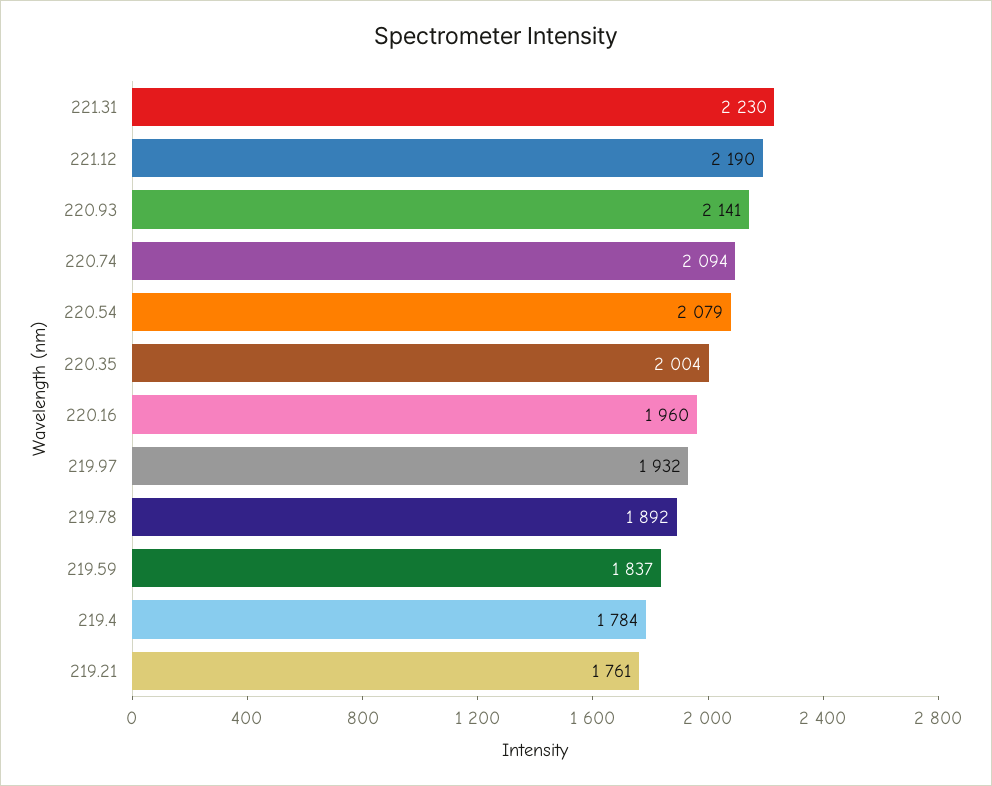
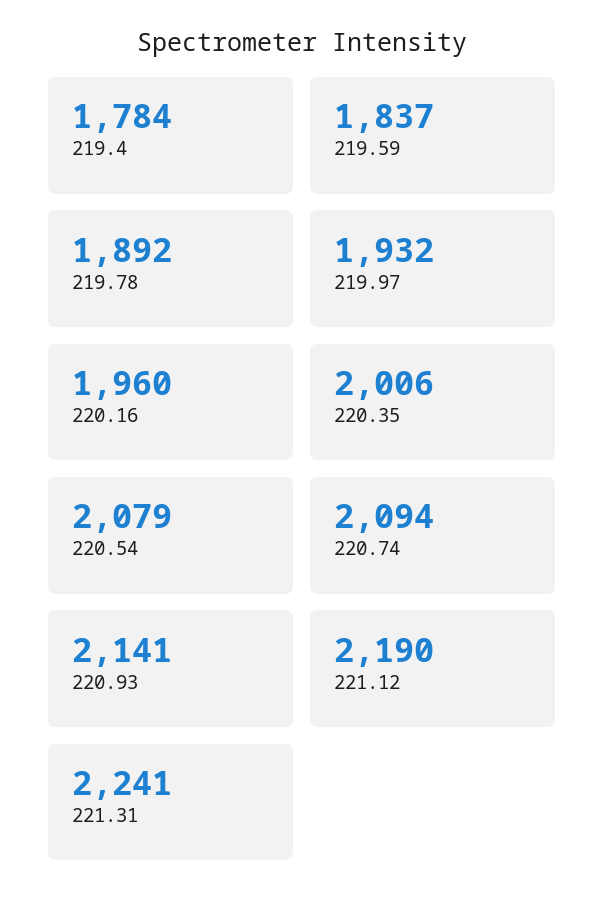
221.31: 2230 -> 2241
220.35: 2004 -> 2006
219.21: 1761 -> none

